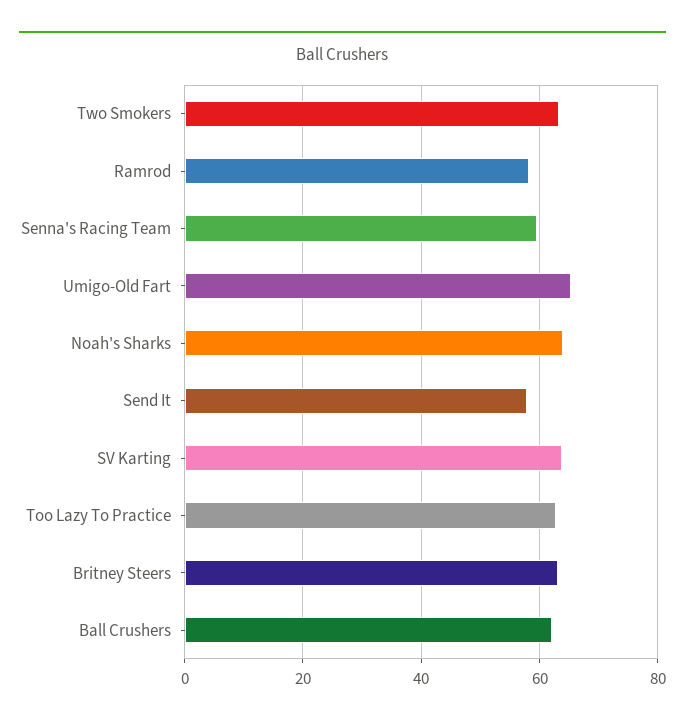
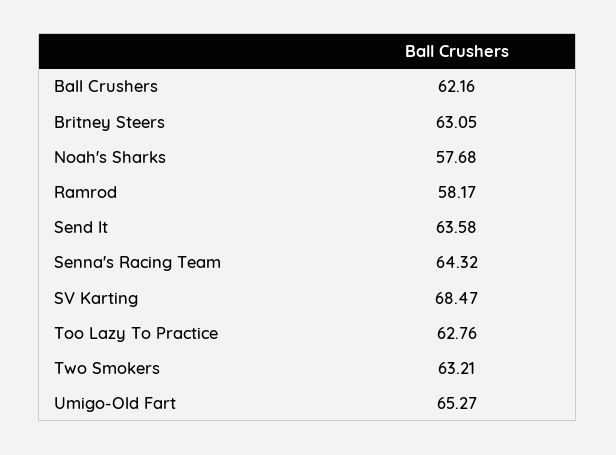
Senna's Racing Team: 60 -> 64.32
Noah's Sharks: 64 -> 57.68
Send It: 58 -> 63.58
SV Karting: 64 -> 68.47

